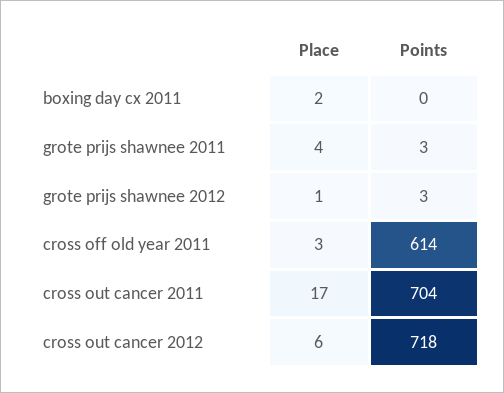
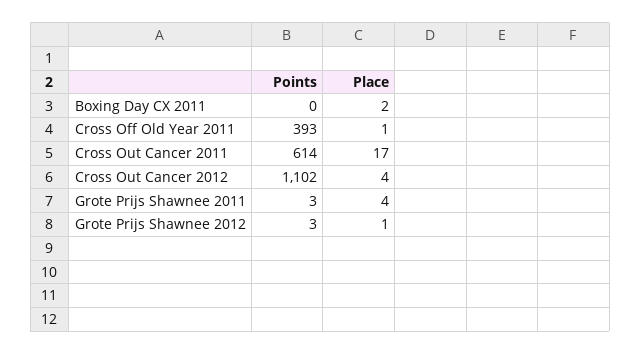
Place, cross off old year 2011: 3 -> 1
Points, cross off old year 2011: 614 -> 393
Points, cross out cancer 2011: 704 -> 614
Place, cross out cancer 2012: 6 -> 4
Points, cross out cancer 2012: 718 -> 1102

